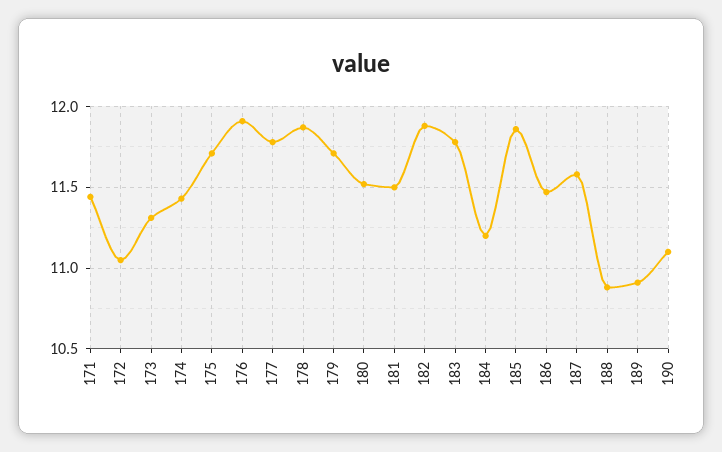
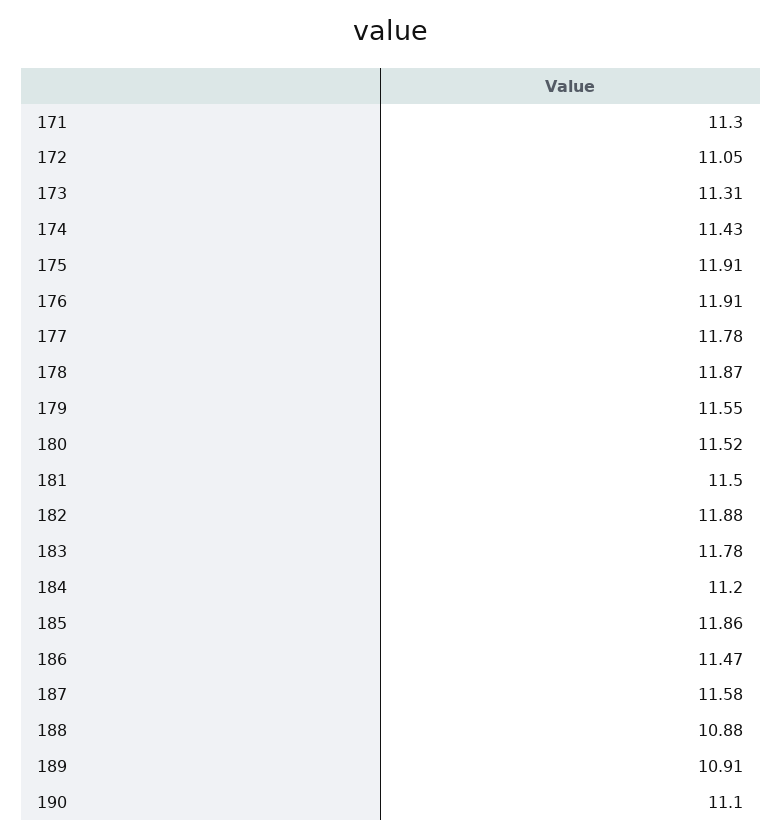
171: 11.45 -> 11.3
175: 11.7 -> 11.91
179: 11.7 -> 11.55

